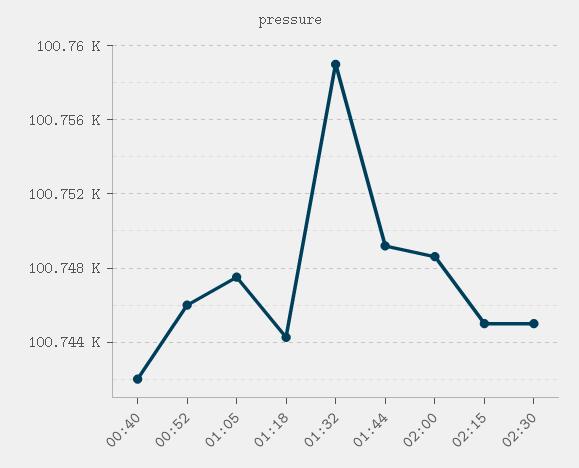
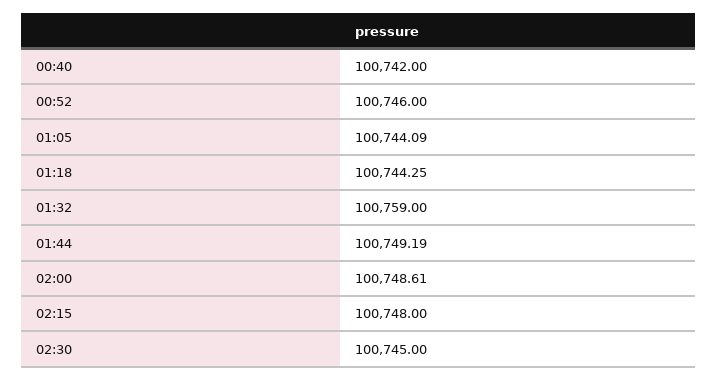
01:05: 100747.5 -> 100744.09
02:15: 100745 -> 100748

